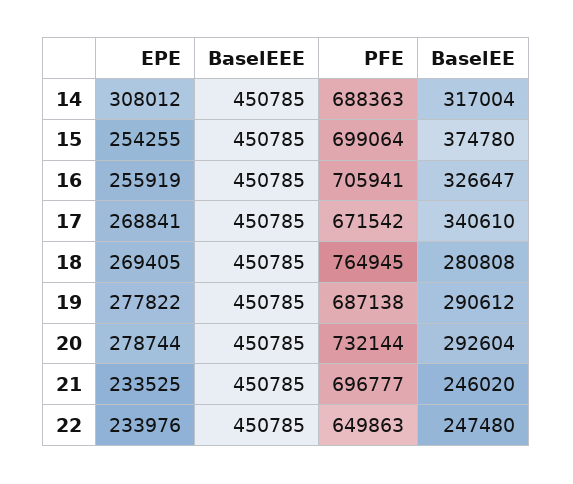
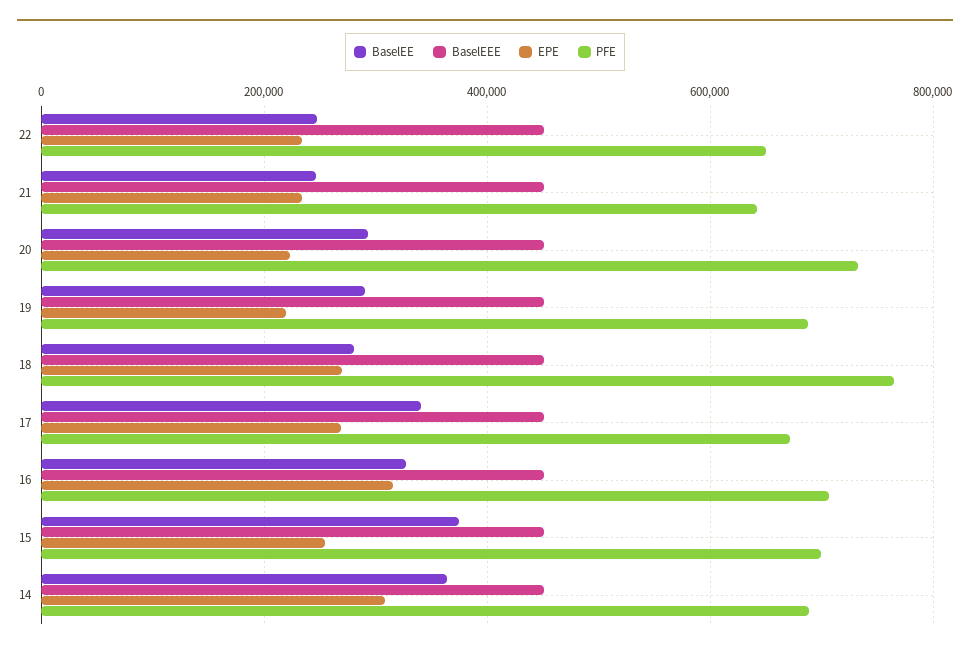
BaselEE, 14: 317004 -> 360000
EPE, 16: 255919 -> 320000
EPE, 19: 277822 -> 220000
EPE, 20: 278744 -> 220000
PFE, 21: 696777 -> 640000

